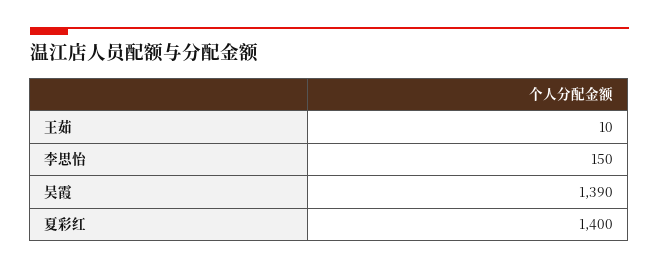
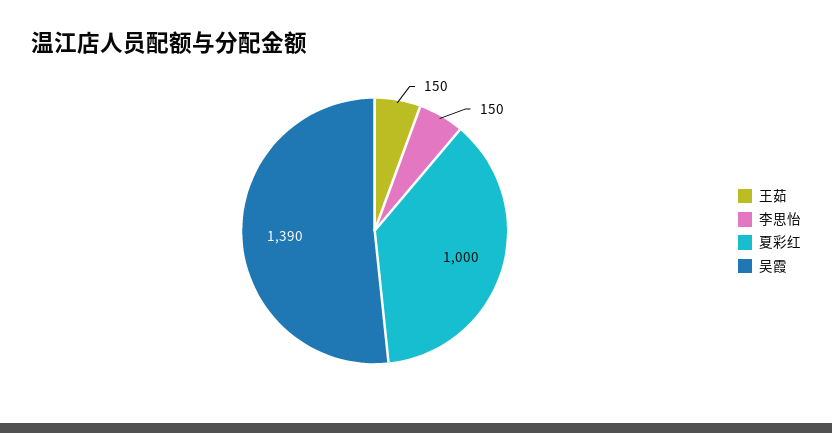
王茹: 10 -> 150
夏彩红: 1400 -> 1000

